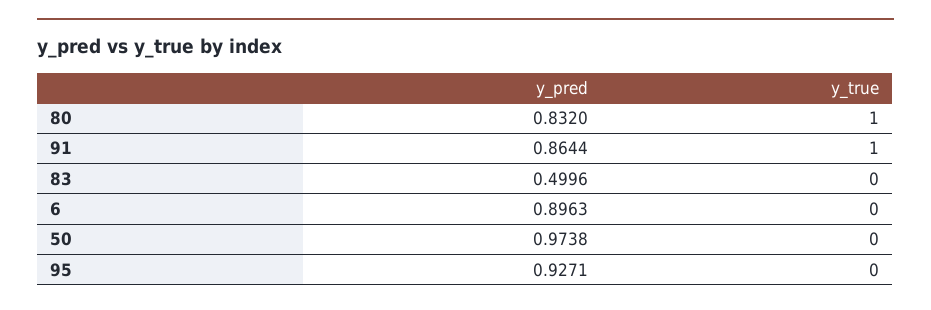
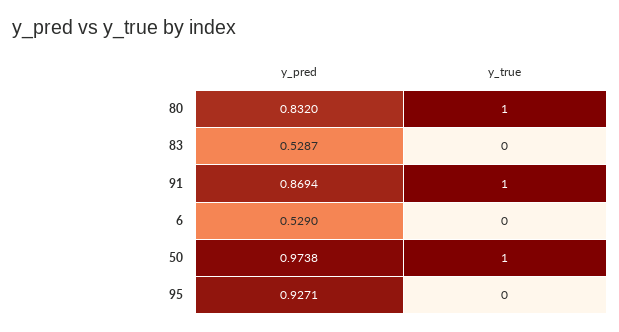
y_pred, 91: 0.8644 -> 0.8694
y_pred, 83: 0.4996 -> 0.5287
y_pred, 6: 0.8963 -> 0.529
y_true, 50: 0 -> 1

